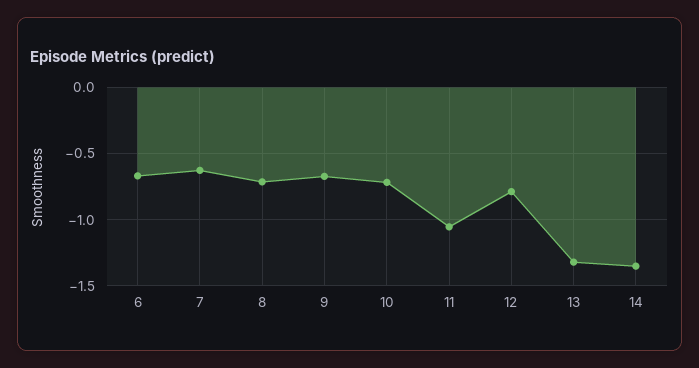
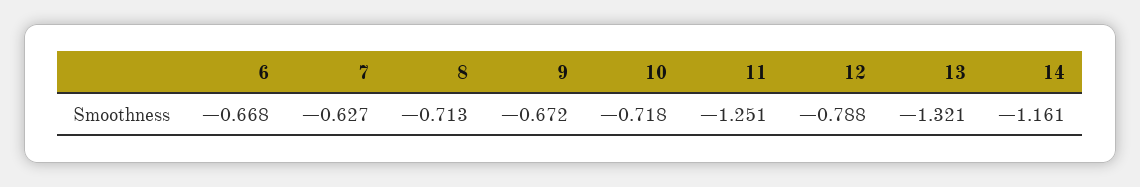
11: -1.05 -> -1.251
14: -1.35 -> -1.161

